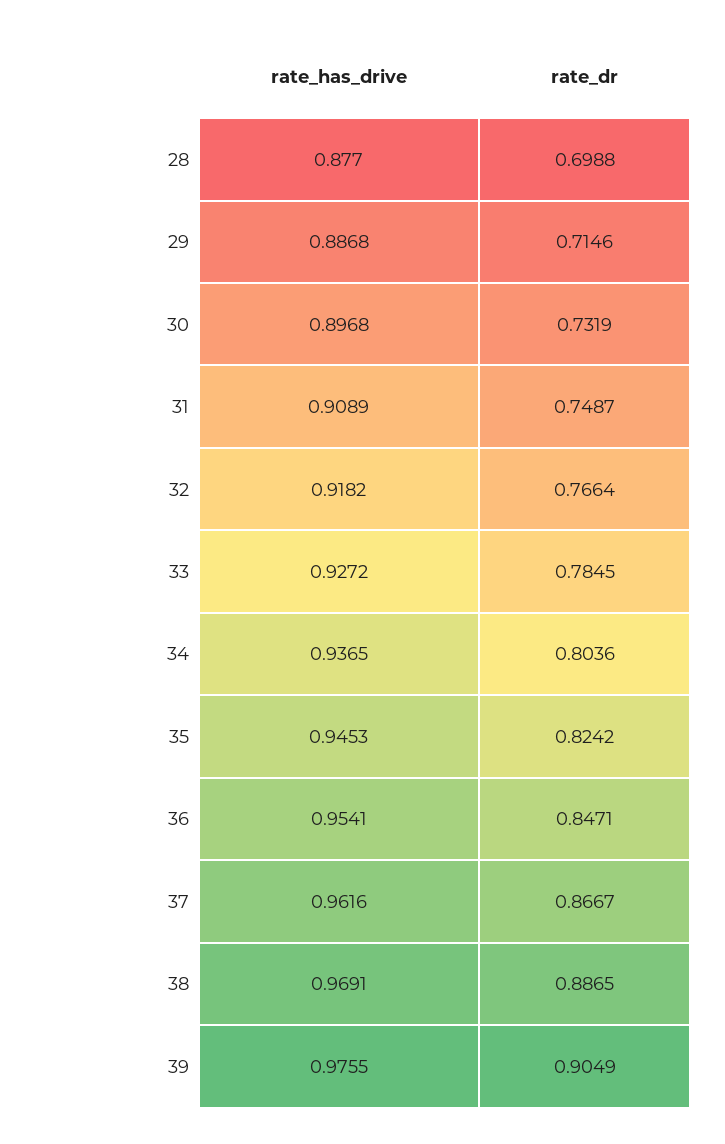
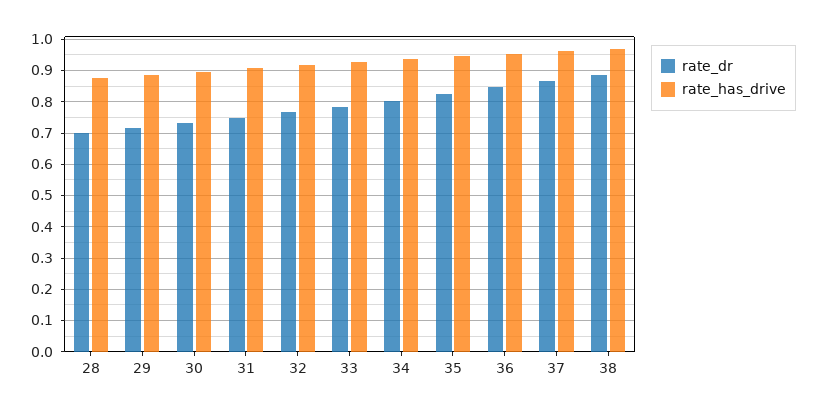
rate_has_drive, 39: 0.9755 -> none
rate_dr, 39: 0.9049 -> none

